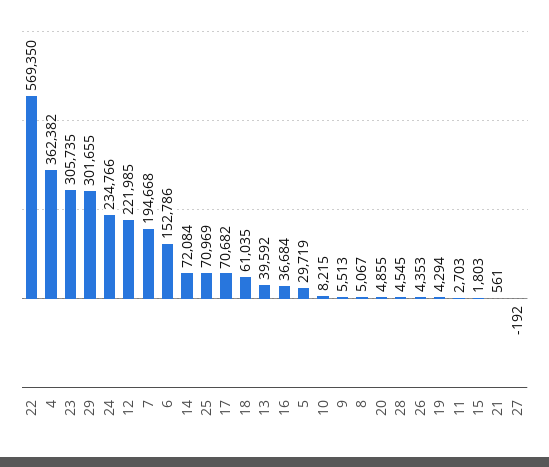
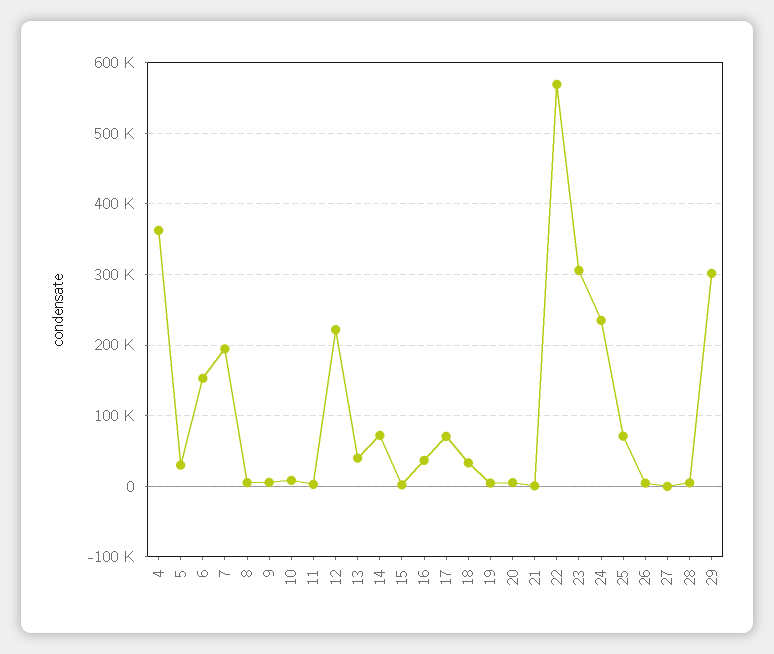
18: 61035 -> 30000

